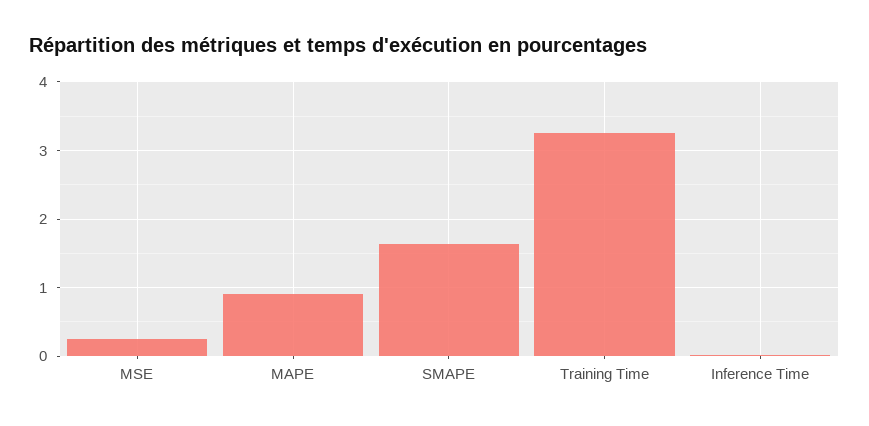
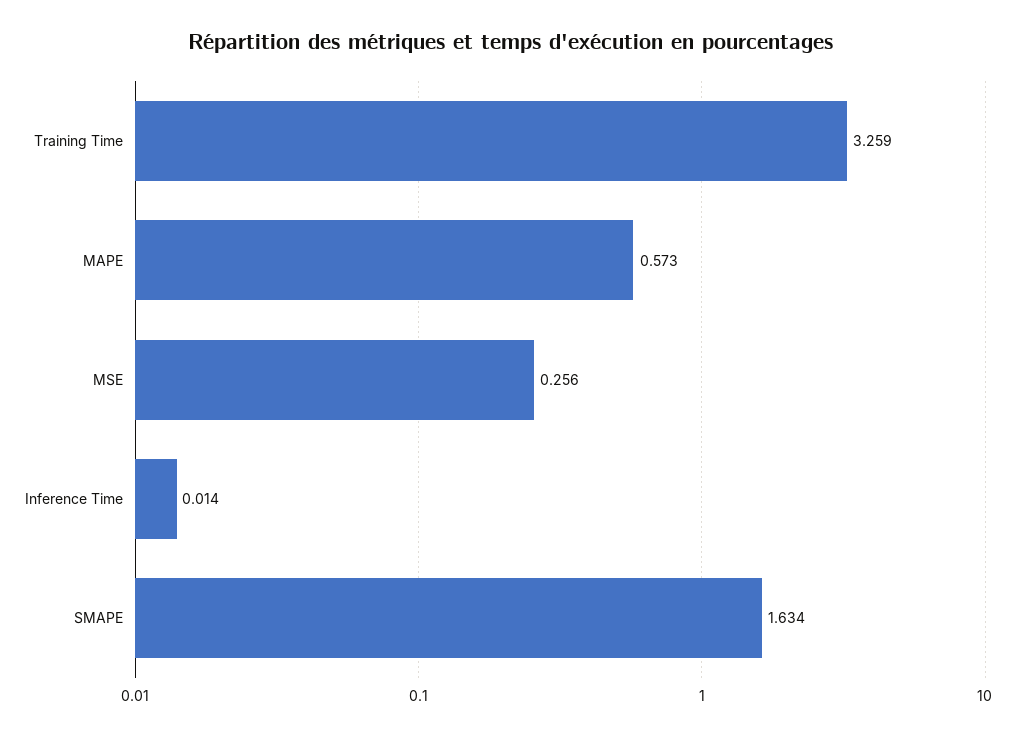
MAPE: 0.9 -> 0.573

